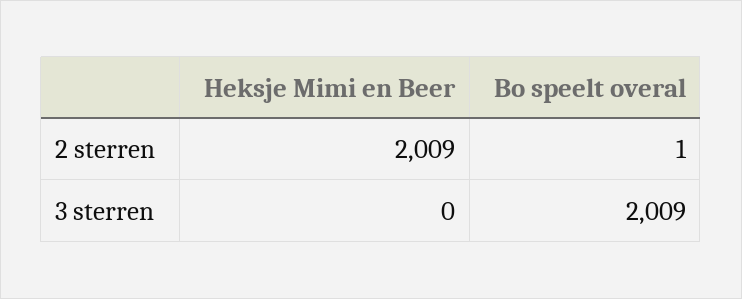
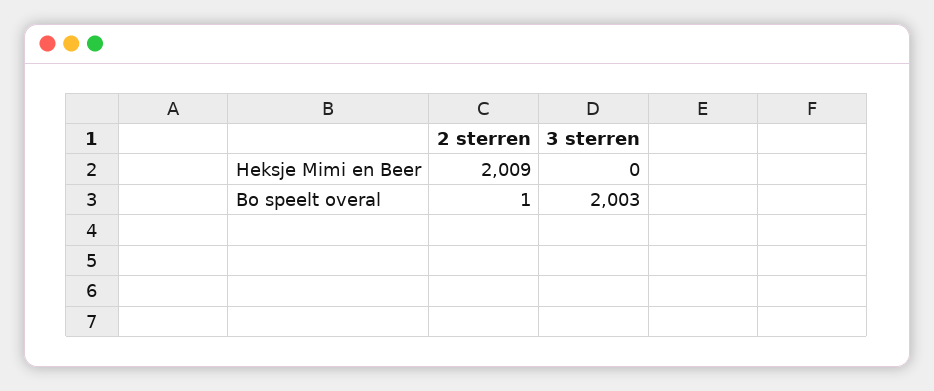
Bo speelt overal, 3 sterren: 2009 -> 2003

